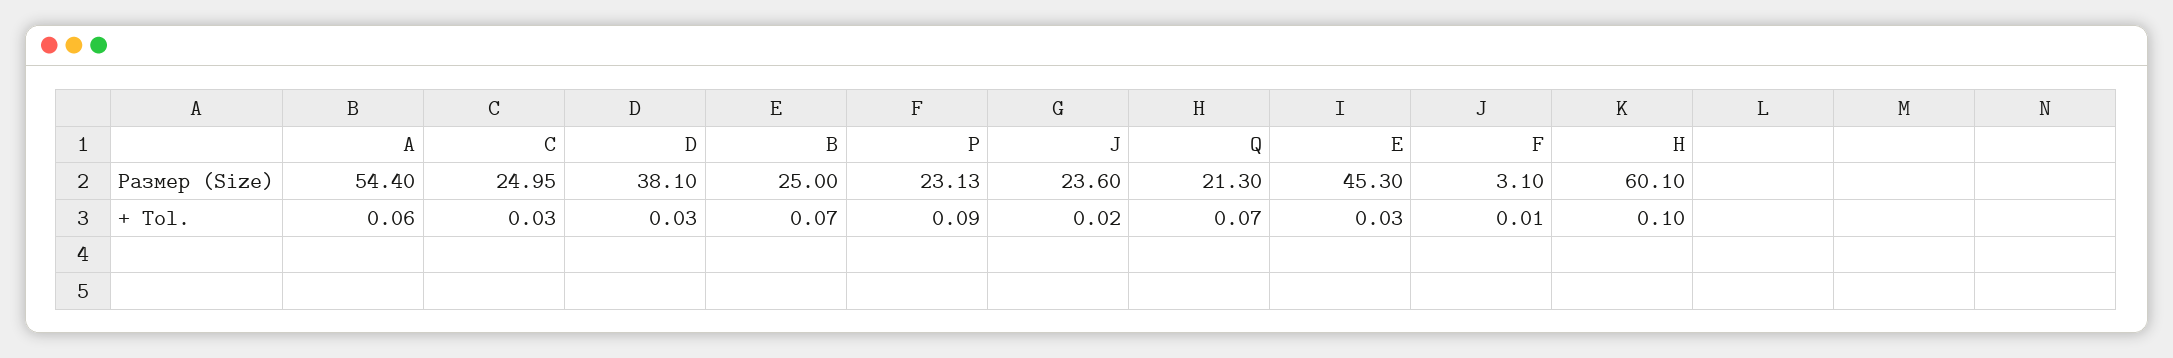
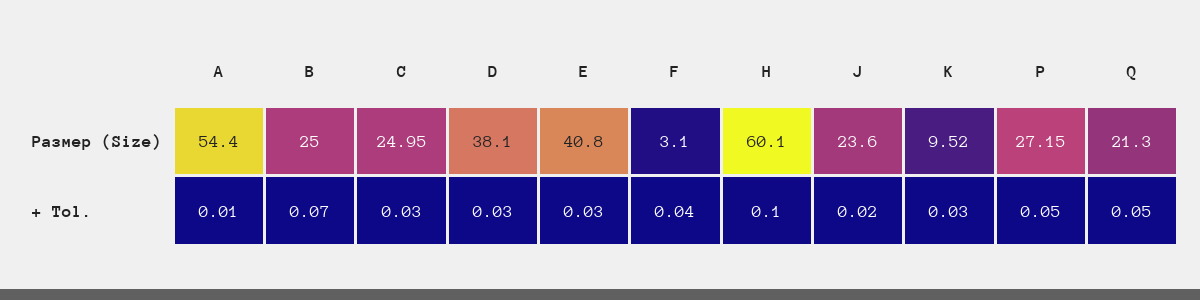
P, Размер (Size): 23.13 -> 27.15
E, Размер (Size): 45.3 -> 40.8
A, + Tol.: 0.06 -> 0.01
P, + Tol.: 0.09 -> 0.05
Q, + Tol.: 0.07 -> 0.05
F, + Tol.: 0.01 -> 0.04
K, Размер (Size): none -> 9.52
K, + Tol.: none -> 0.03

